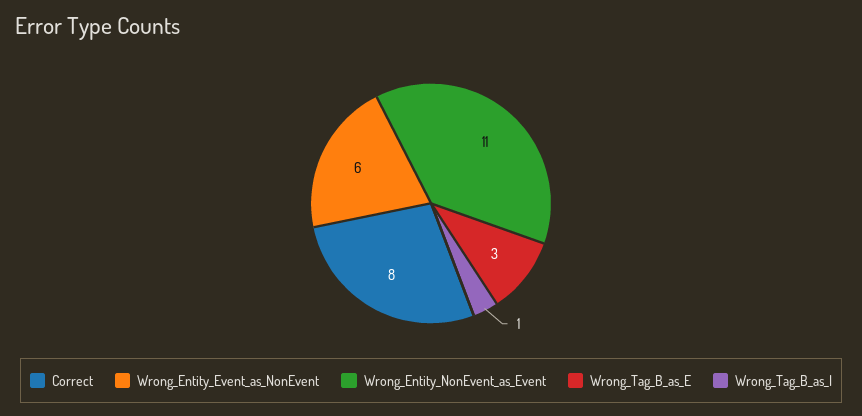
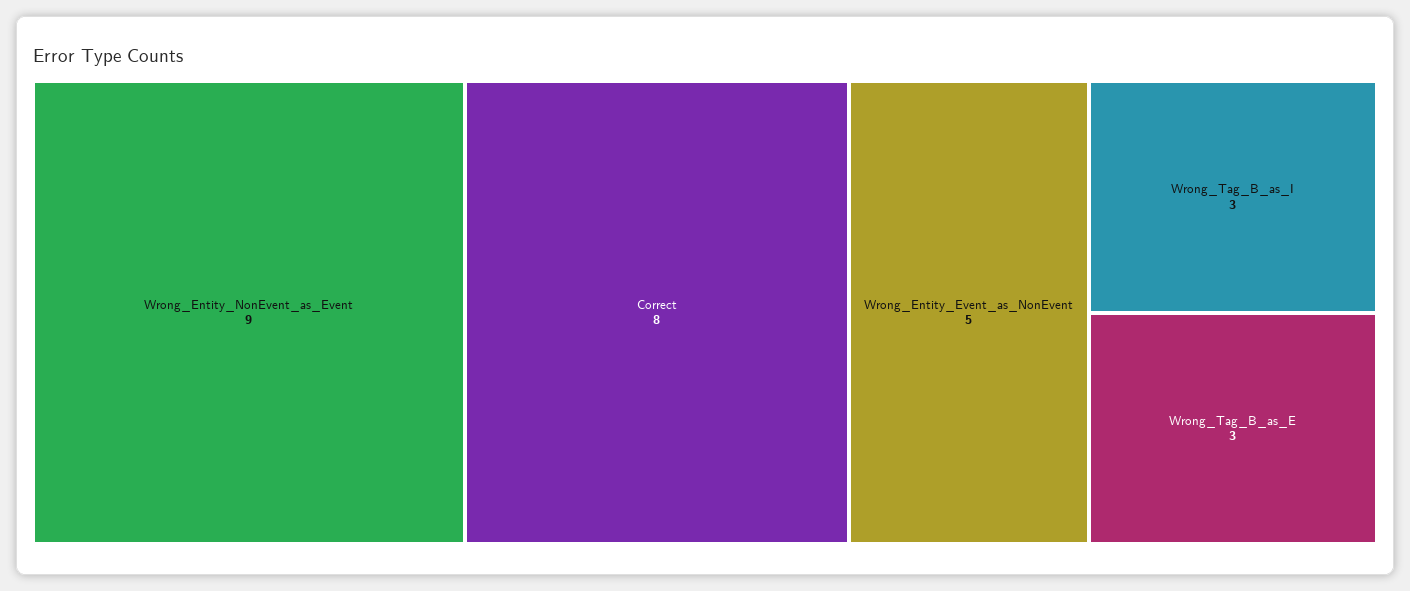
Wrong_Entity_Event_as_NonEvent: 6 -> 5
Wrong_Entity_NonEvent_as_Event: 11 -> 9
Wrong_Tag_B_as_I: 1 -> 3

